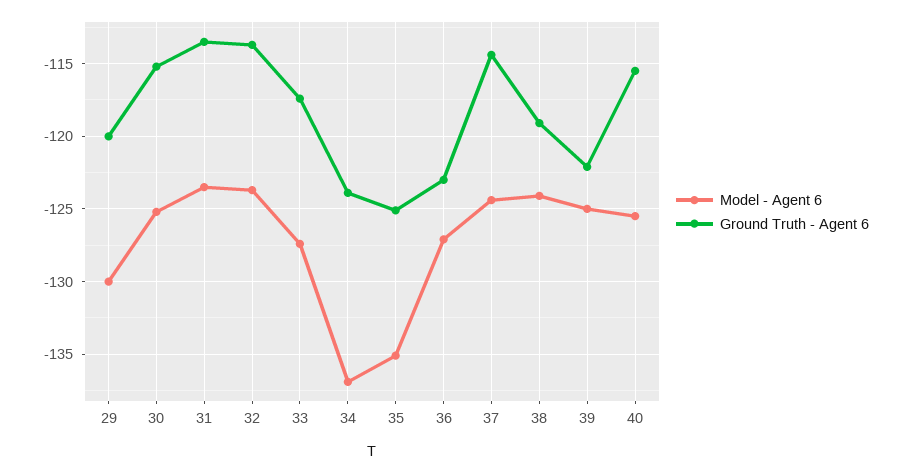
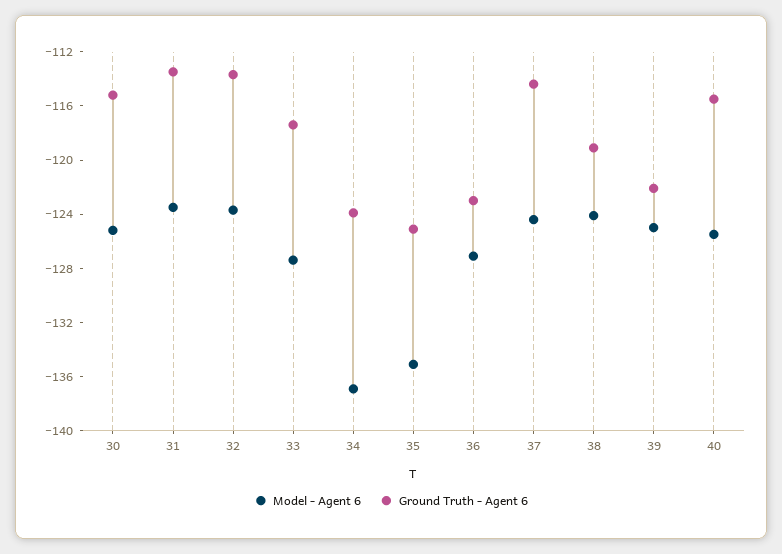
Model - Agent 6, 29: -130 -> none
Ground Truth - Agent 6, 29: -120 -> none

